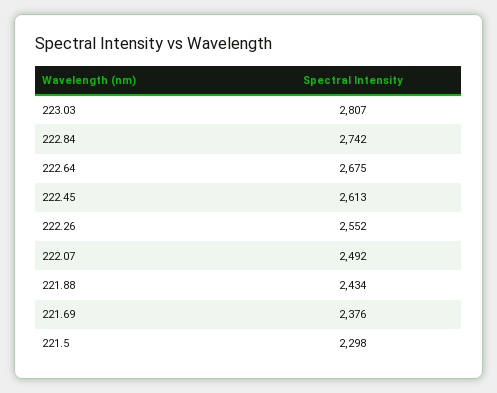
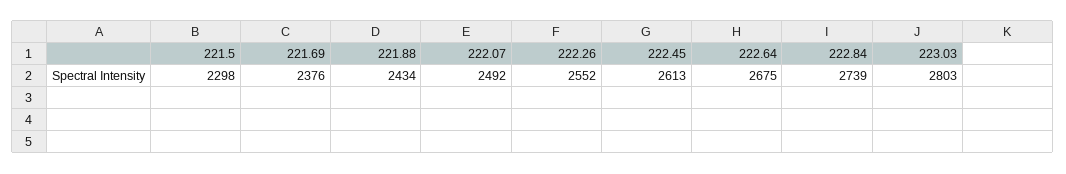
223.03: 2807 -> 2803
222.84: 2742 -> 2739

